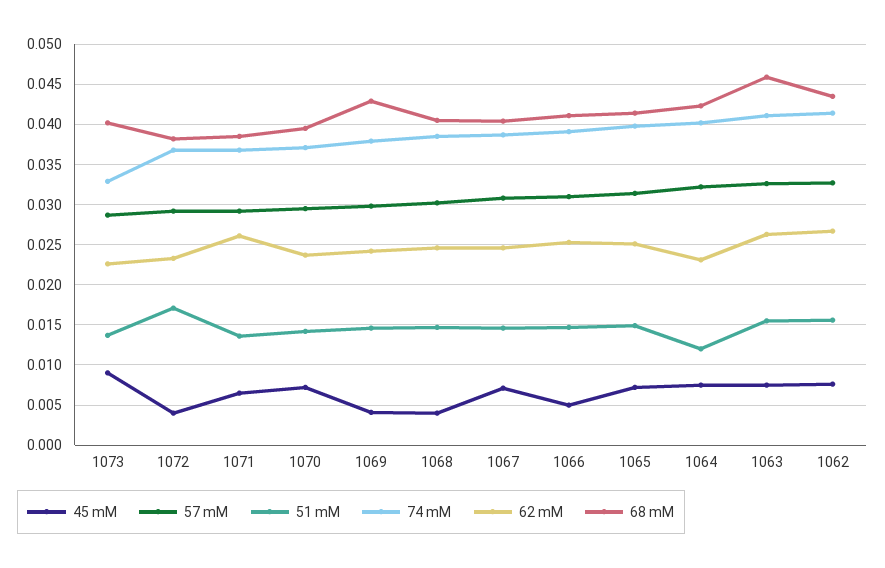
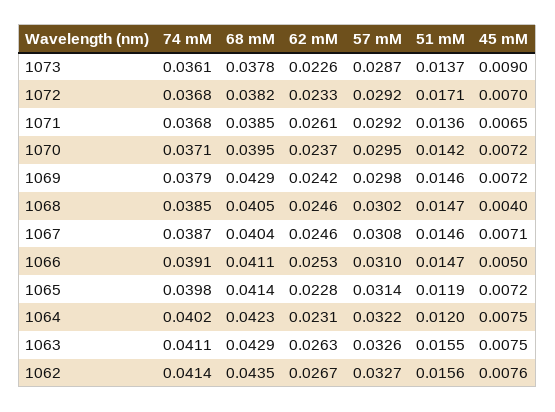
74 mM, 1073: 0.033 -> 0.0361
68 mM, 1073: 0.04 -> 0.0378
45 mM, 1072: 0.004 -> 0.007
45 mM, 1069: 0.004 -> 0.0072
51 mM, 1065: 0.015 -> 0.0119
62 mM, 1065: 0.025 -> 0.0228
68 mM, 1063: 0.046 -> 0.0429

